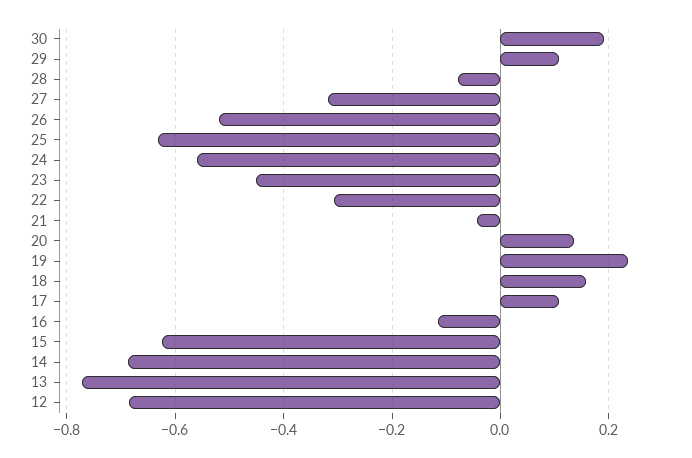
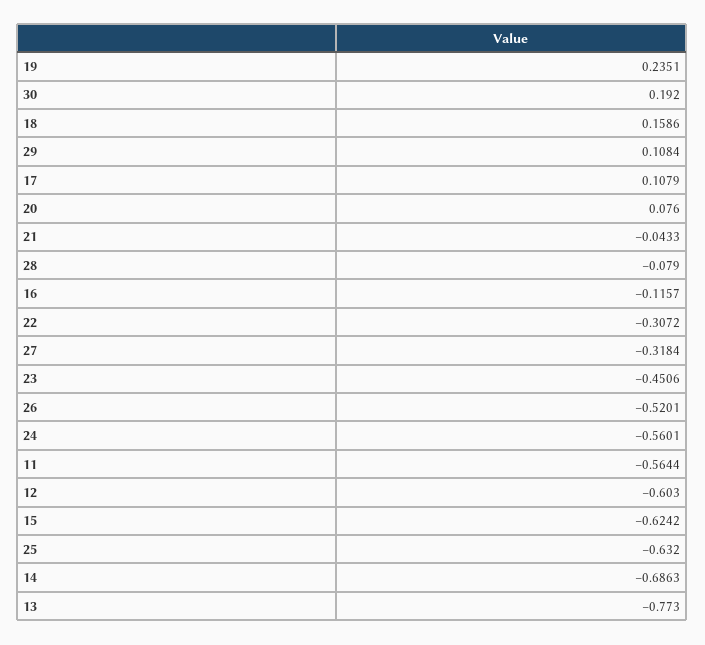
20: 0.14 -> 0.076
12: -0.68 -> -0.603
11: none -> -0.5644

